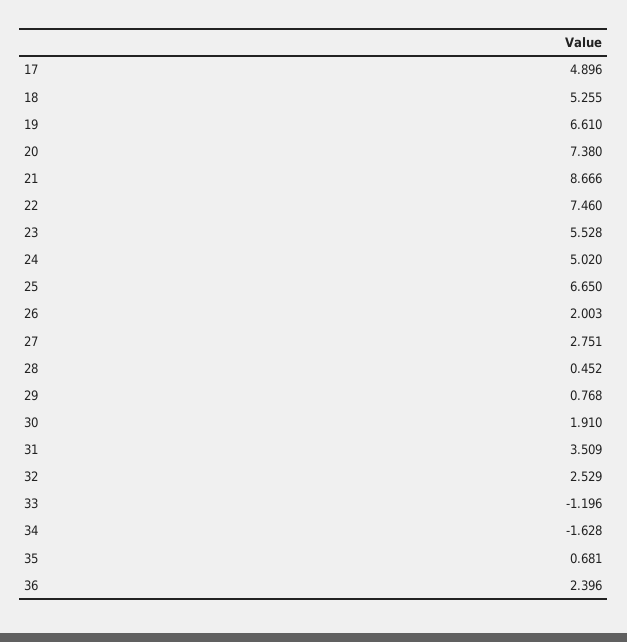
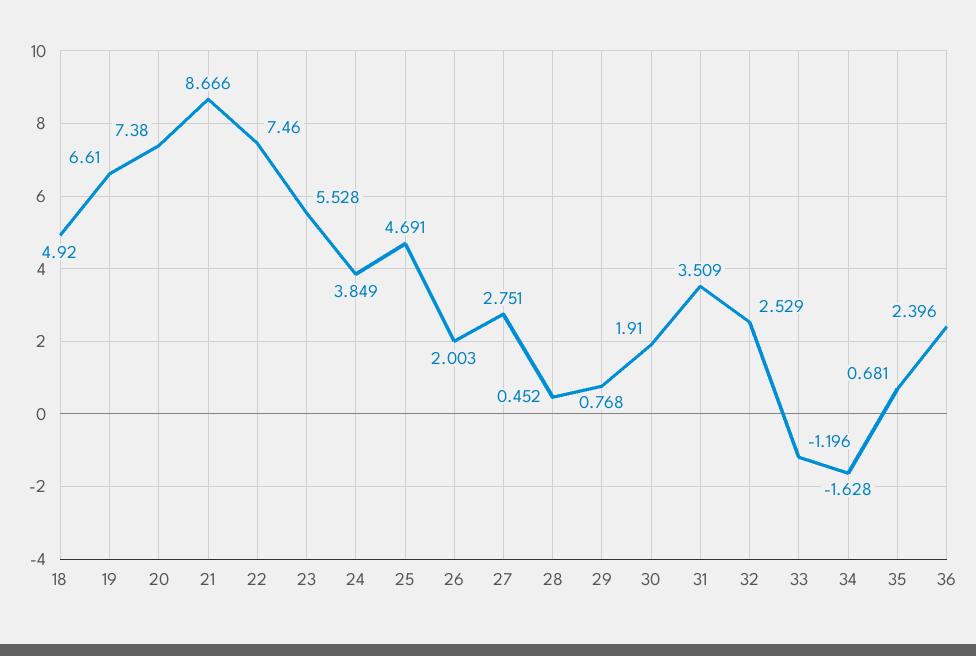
17: 4.896 -> none
18: 5.255 -> 4.92
24: 5.02 -> 3.849
25: 6.65 -> 4.691

